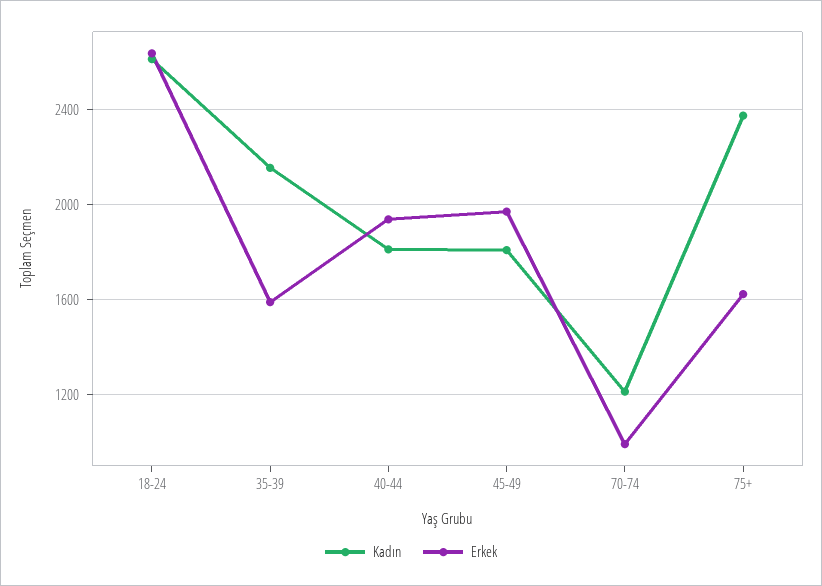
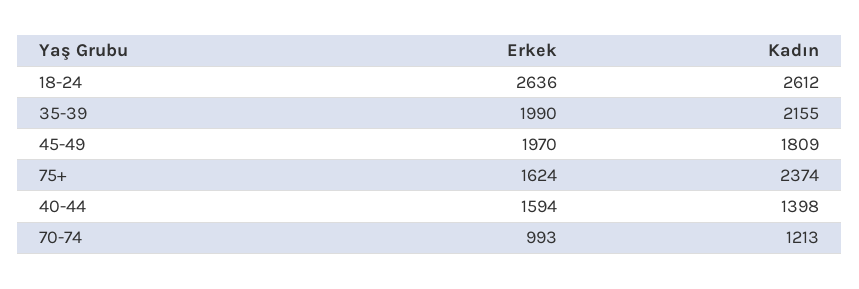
Erkek, 35-39: 1600 -> 1990
Kadın, 40-44: 1800 -> 1398
Erkek, 40-44: 1950 -> 1594

